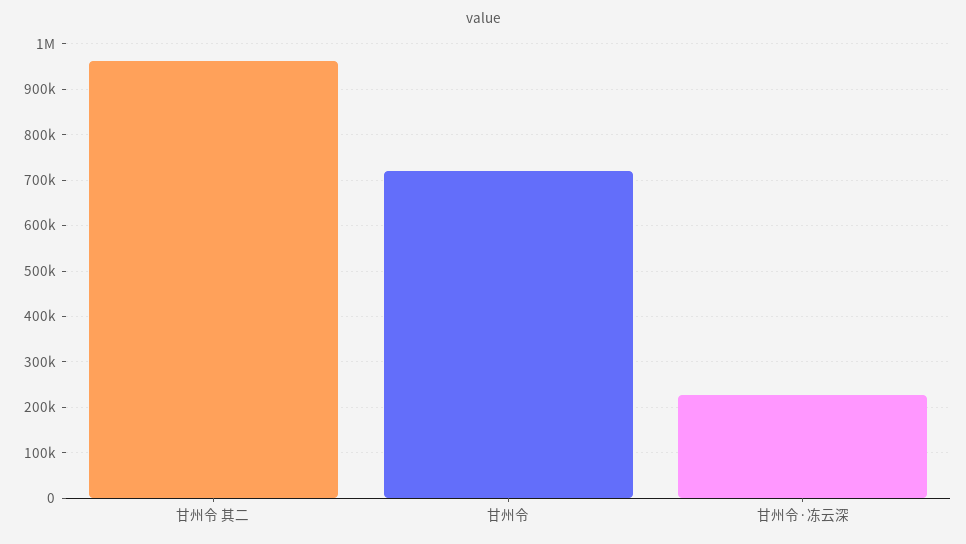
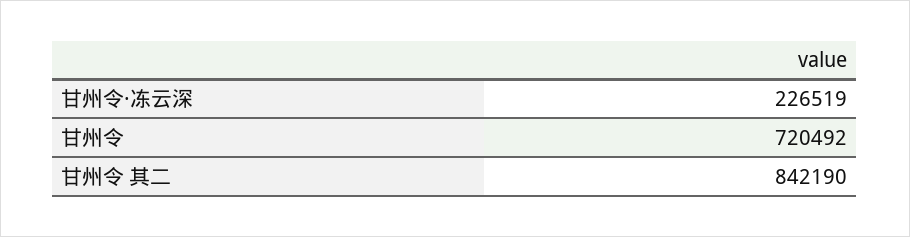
甘州令 其二: 960000 -> 842190

